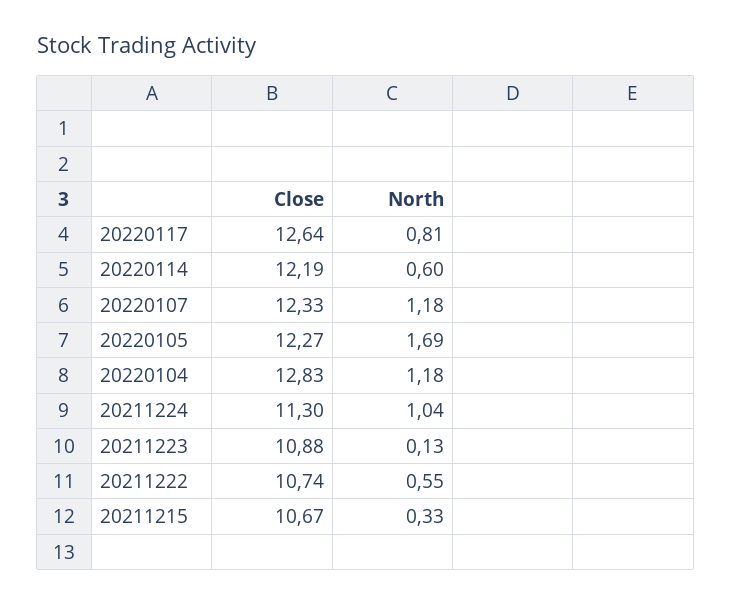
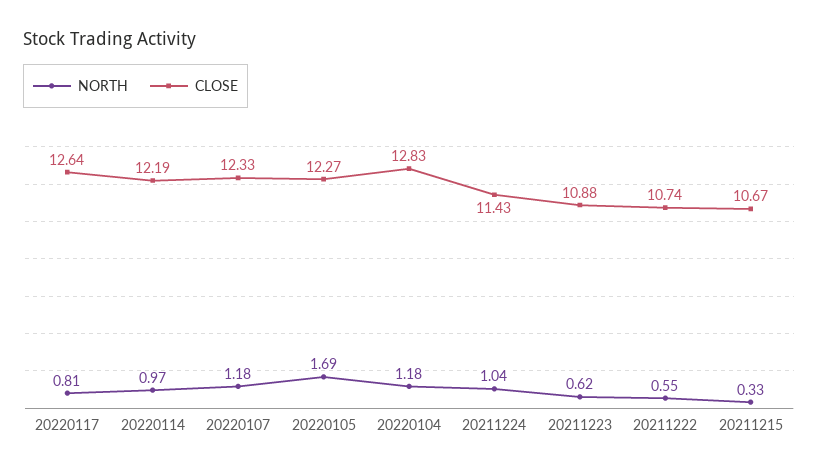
North, 20220114: 0.6 -> 0.97
Close, 20211224: 11.3 -> 11.43
North, 20211223: 0.13 -> 0.62

